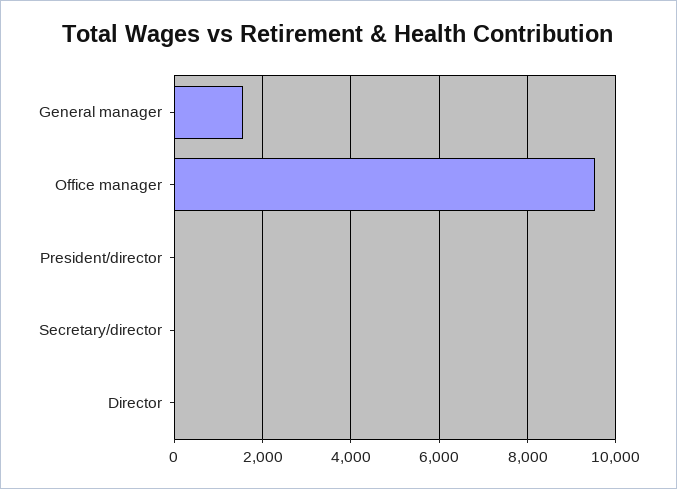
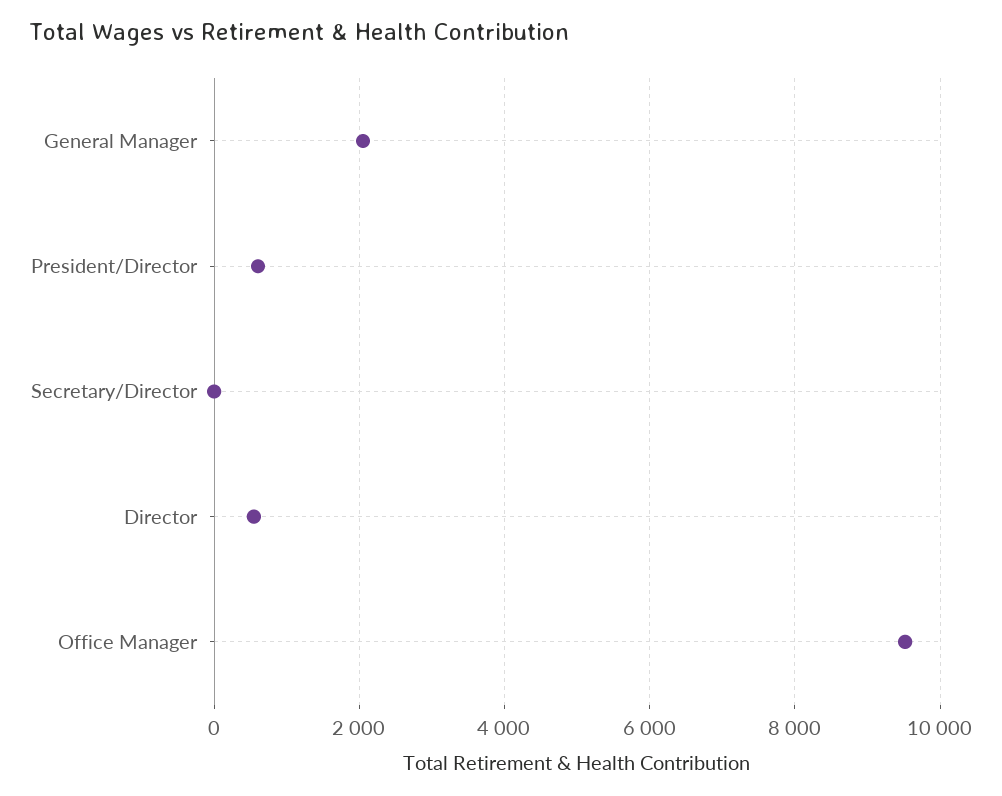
General manager: 1600 -> 2000
President/director: 0 -> 600
Director: 0 -> 600

